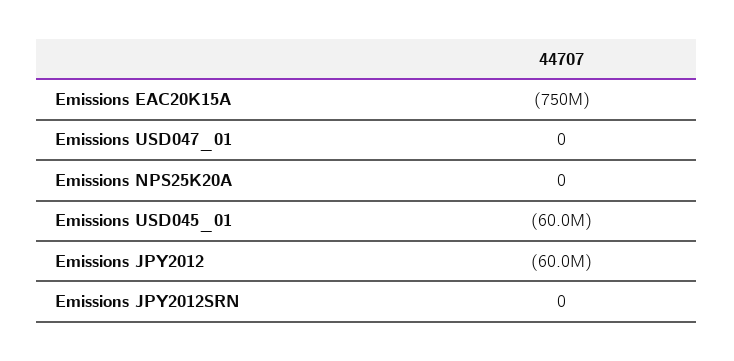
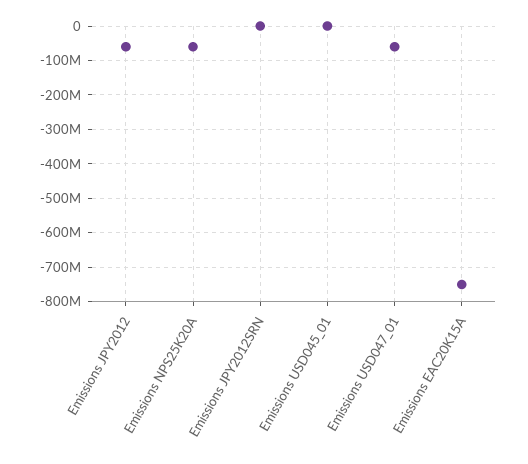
Emissions USD047_01: 0 -> -60000000
Emissions NPS25K20A: 0 -> -60000000
Emissions USD045_01: -60000000 -> 0

